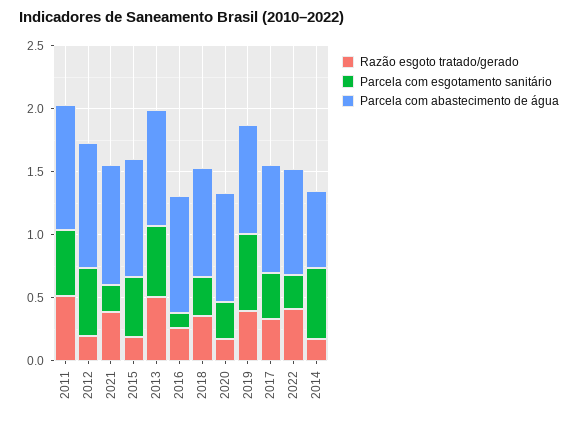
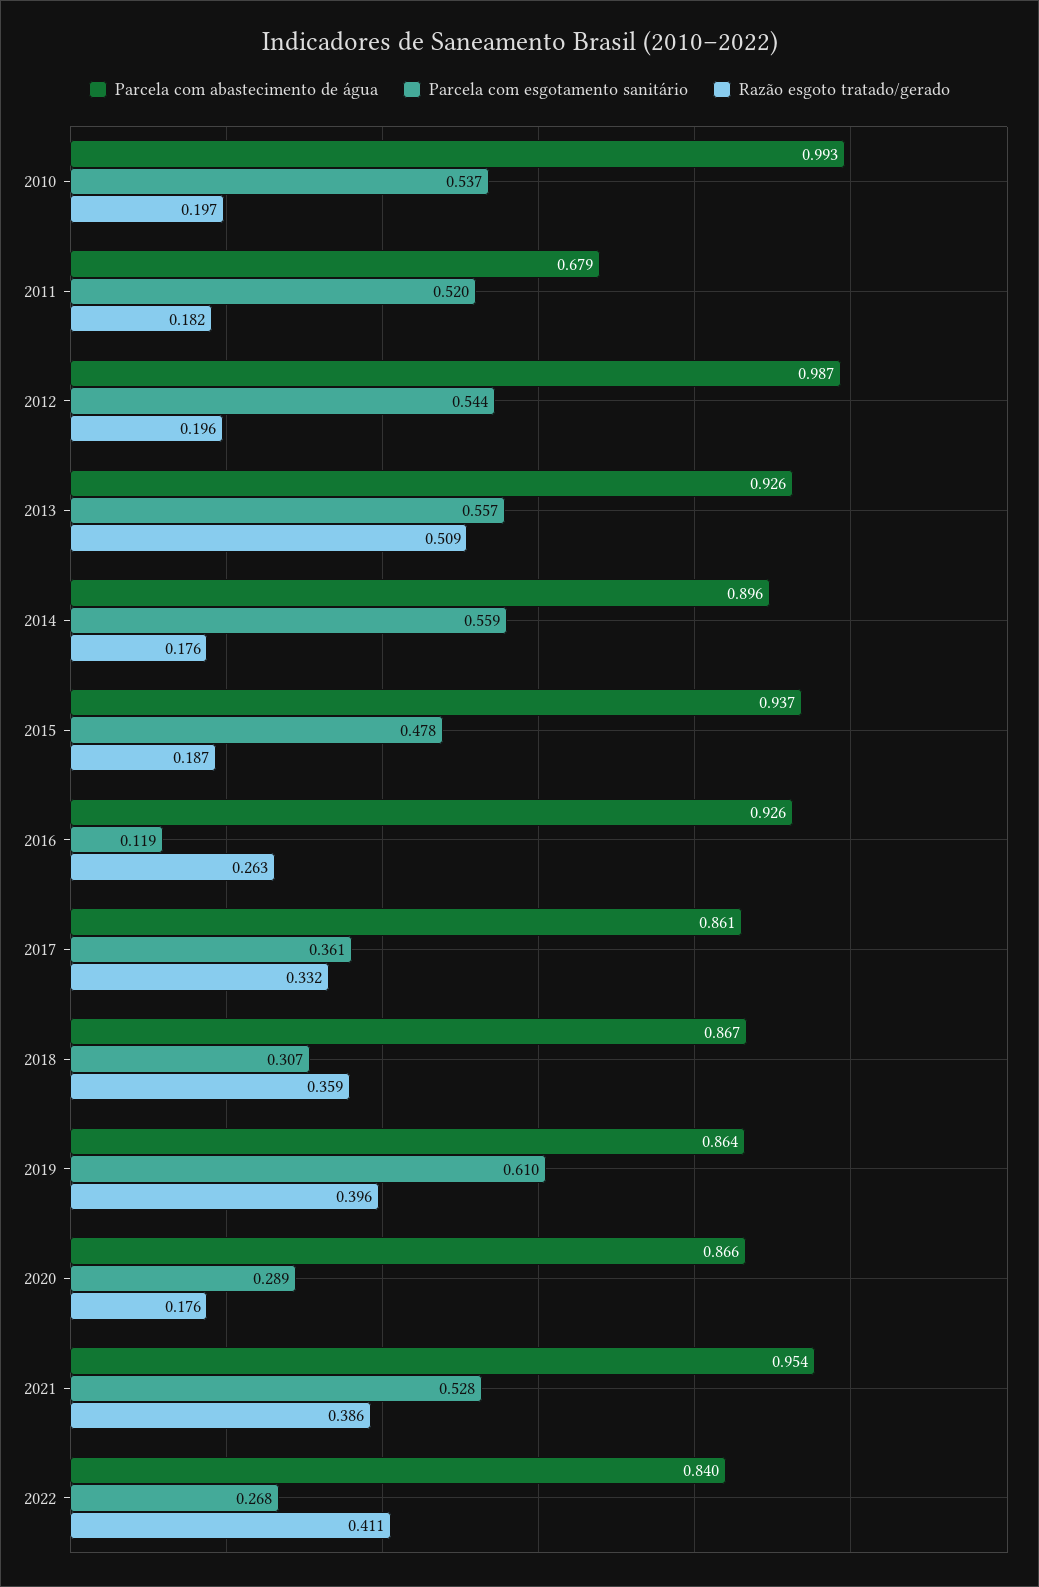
Razão esgoto tratado/gerado, 2011: 0.5 -> 0.182
Parcela com abastecimento de água, 2011: 1 -> 0.679
Parcela com esgotamento sanitário, 2021: 0.2 -> 0.528
Parcela com abastecimento de água, 2014: 0.6 -> 0.896
Parcela com abastecimento de água, 2010: none -> 0.993
Parcela com esgotamento sanitário, 2010: none -> 0.537
Razão esgoto tratado/gerado, 2010: none -> 0.197

